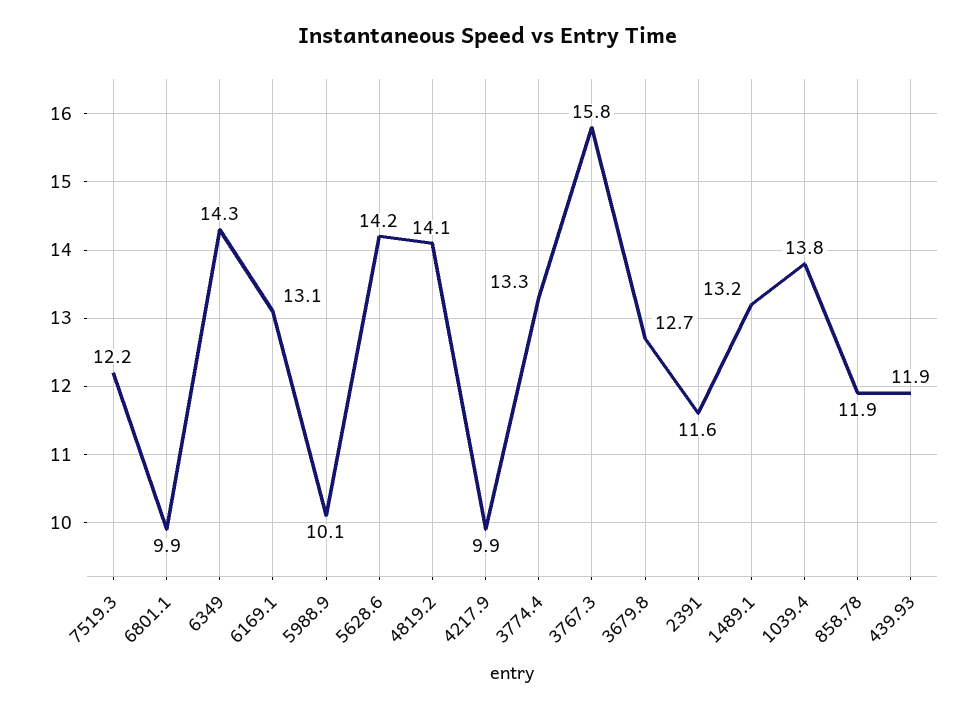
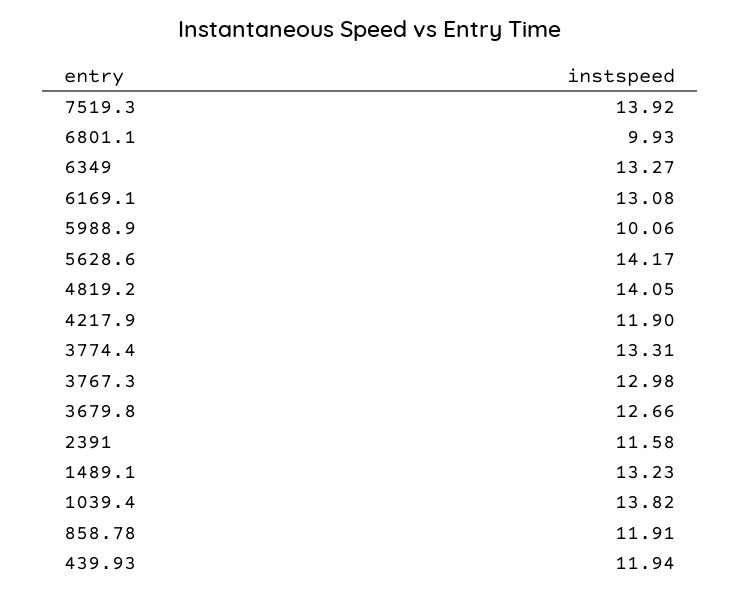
7519.3: 12.2 -> 13.92
6349: 14.3 -> 13.27
4217.9: 9.9 -> 11.9
3767.3: 15.8 -> 12.98

